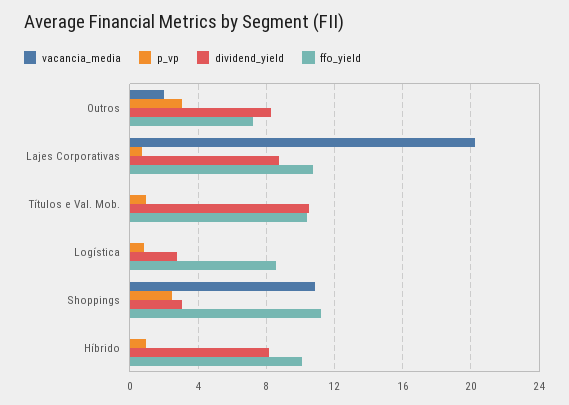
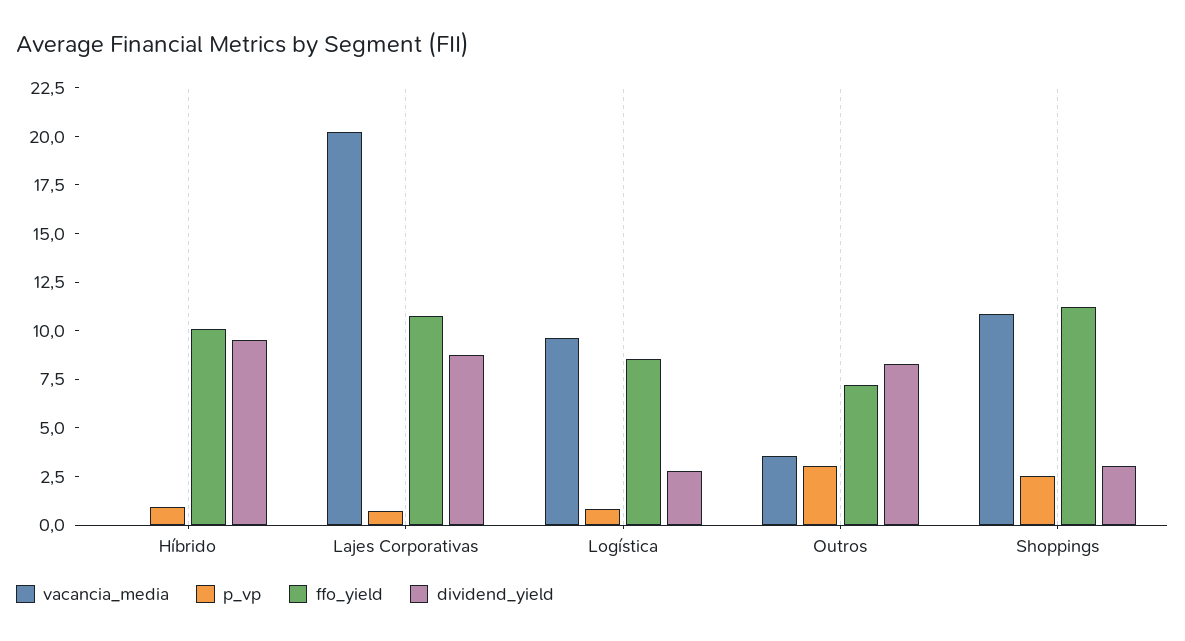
vacancia_media, Outros: 2 -> 3.5
vacancia_media, Títulos e Val. Mob.: 0 -> none
p_vp, Títulos e Val. Mob.: 1 -> none
dividend_yield, Títulos e Val. Mob.: 10.5 -> none
ffo_yield, Títulos e Val. Mob.: 10.5 -> none
vacancia_media, Logística: 0 -> 9.5
dividend_yield, Híbrido: 8 -> 9.5

